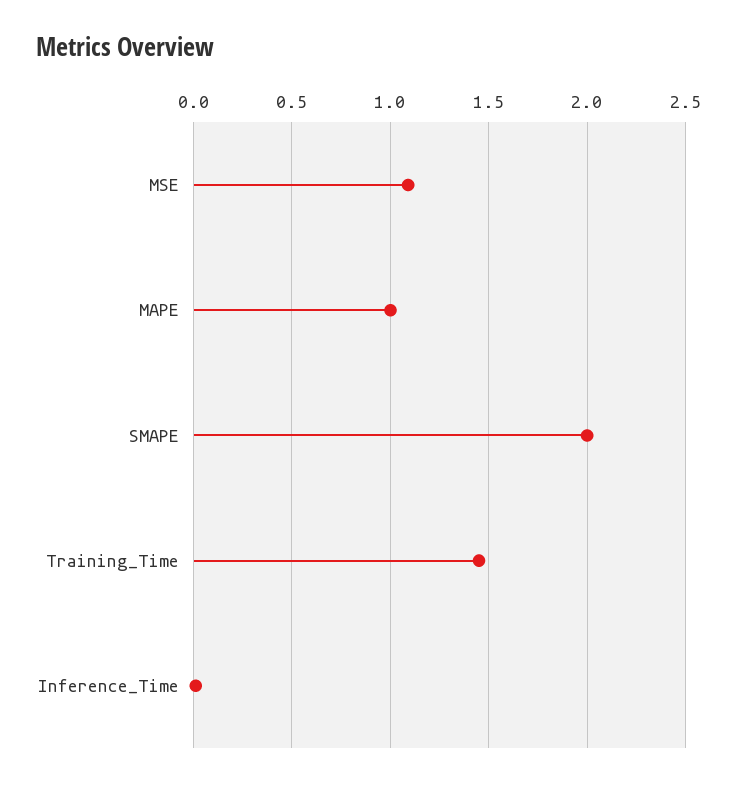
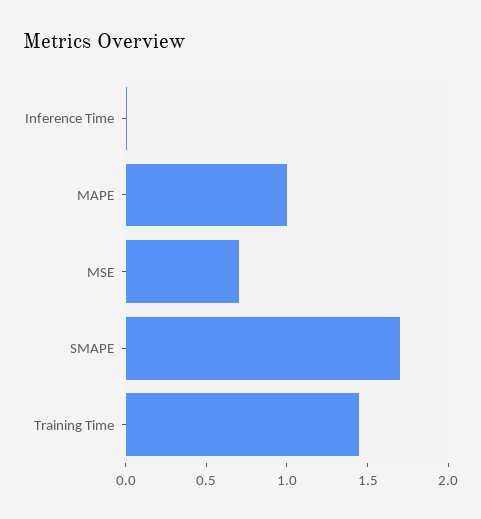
MSE: 1.1 -> 0.7
SMAPE: 2 -> 1.7

